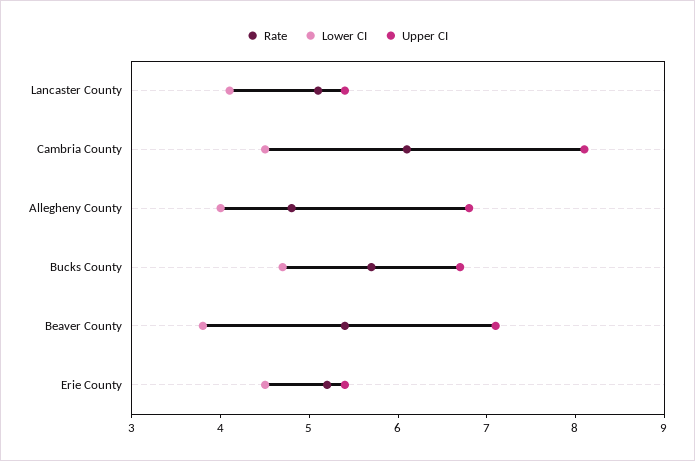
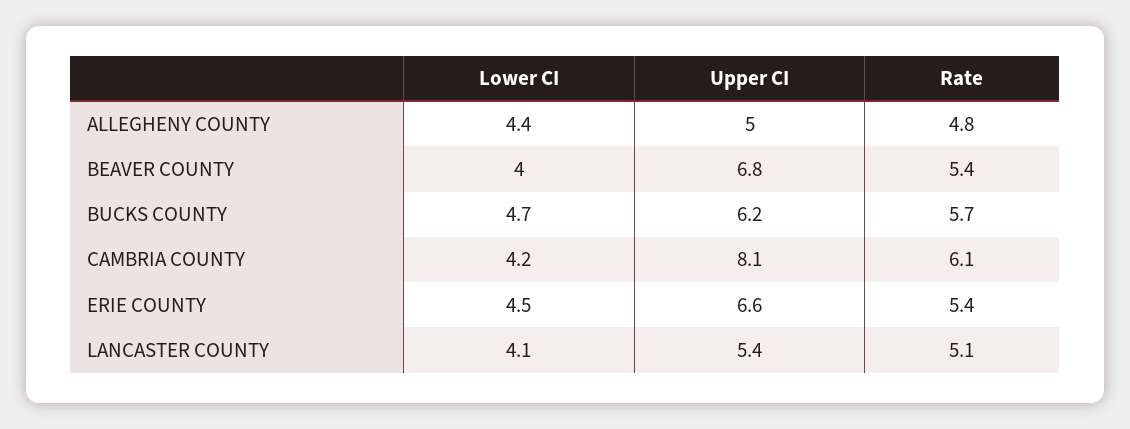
Lower CI, Cambria County: 4.5 -> 4.2
Lower CI, Allegheny County: 4 -> 4.4
Upper CI, Allegheny County: 6.8 -> 5
Upper CI, Bucks County: 6.7 -> 6.2
Lower CI, Beaver County: 3.8 -> 4
Upper CI, Beaver County: 7.1 -> 6.8
Rate, Erie County: 5.2 -> 5.4
Upper CI, Erie County: 5.4 -> 6.6

